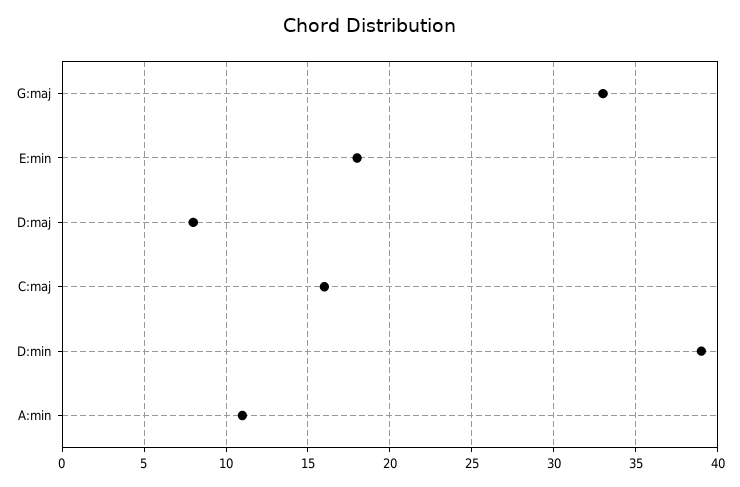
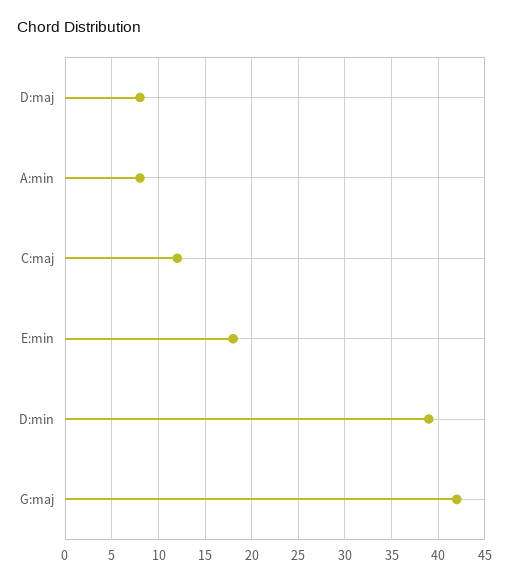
G:maj: 33 -> 42
C:maj: 16 -> 12
A:min: 11 -> 8

